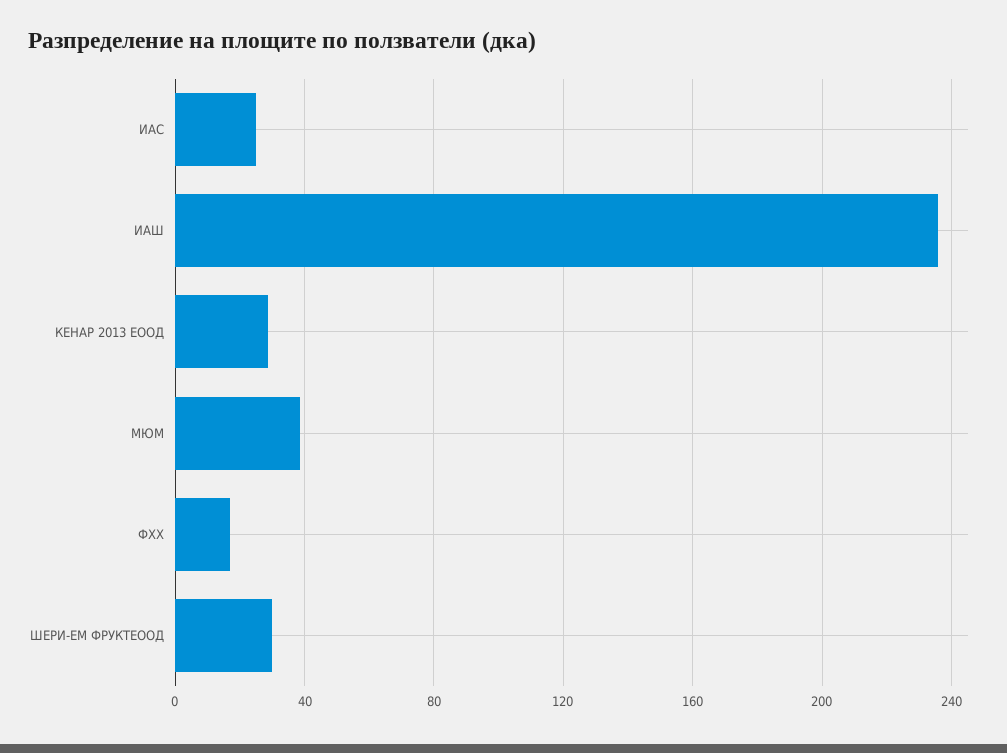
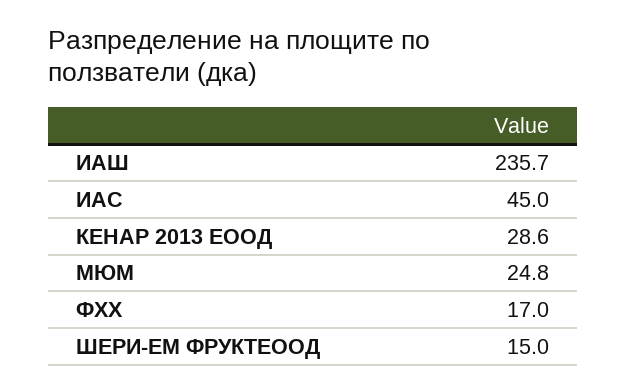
ИАС: 25 -> 45
МЮМ: 40 -> 24.8
ШЕРИ-ЕМ ФРУКТЕООД: 30 -> 15

